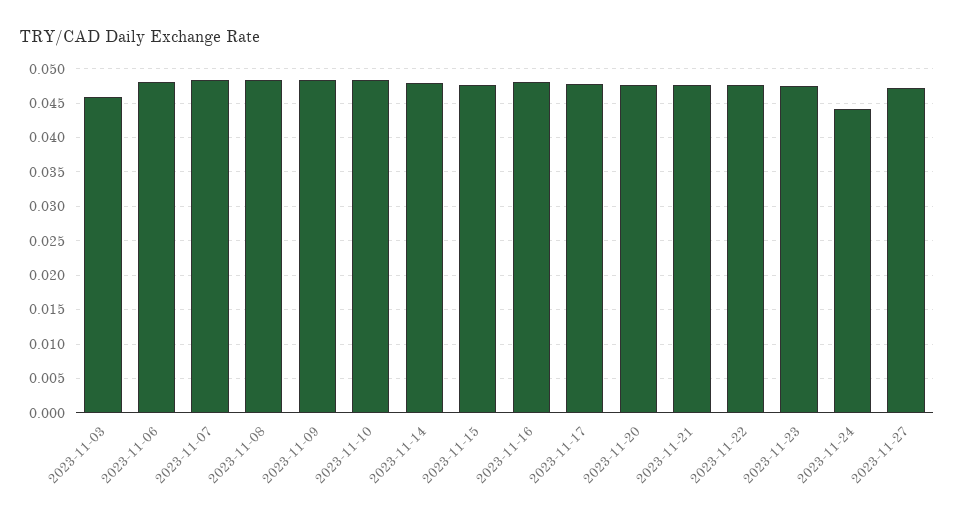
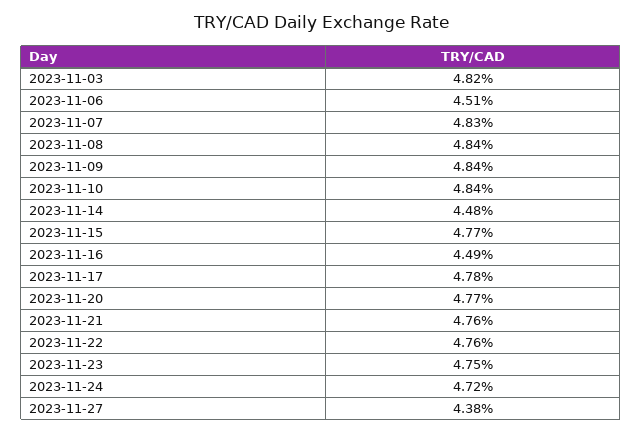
2023-11-03: 0.046 -> 0.0482
2023-11-06: 0.048 -> 0.0451
2023-11-14: 0.048 -> 0.0448
2023-11-16: 0.048 -> 0.0449
2023-11-24: 0.044 -> 0.0472
2023-11-27: 0.047 -> 0.0438

